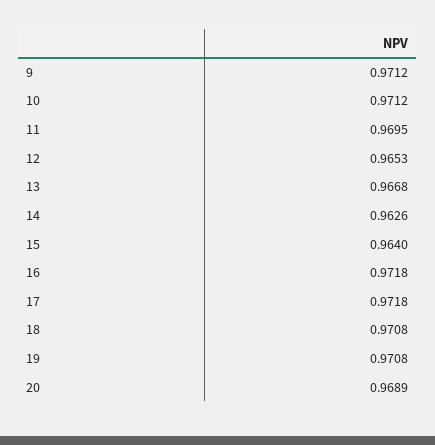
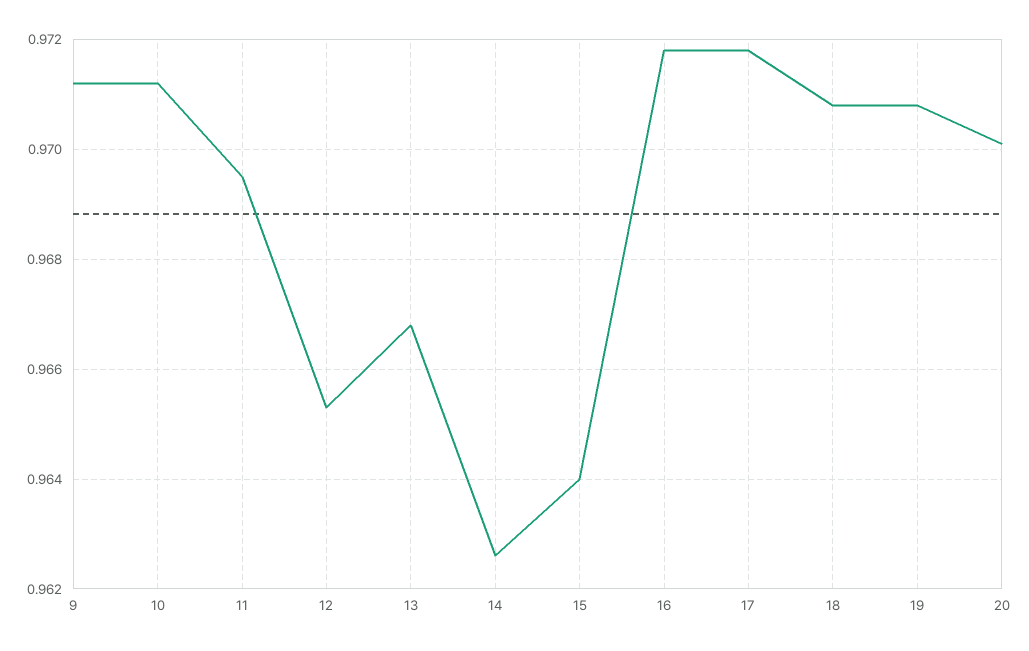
20: 0.9689 -> 0.97

